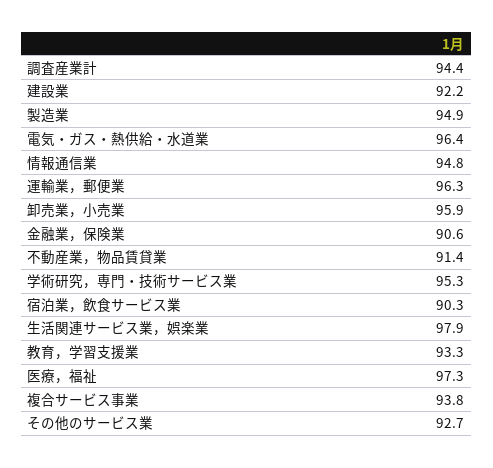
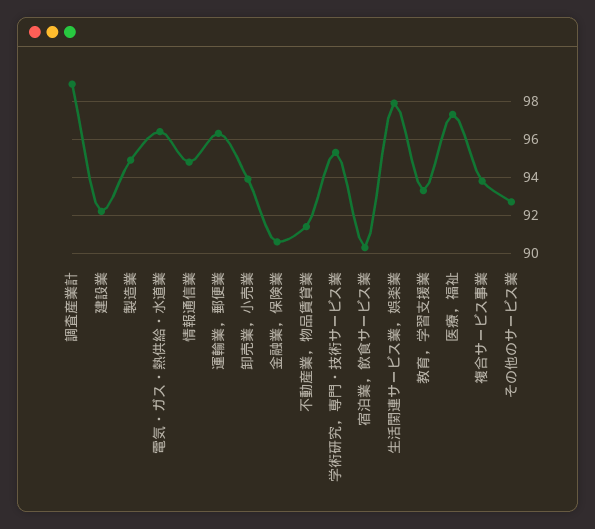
調査産業計: 94.4 -> 99
卸売業，小売業: 95.9 -> 94

